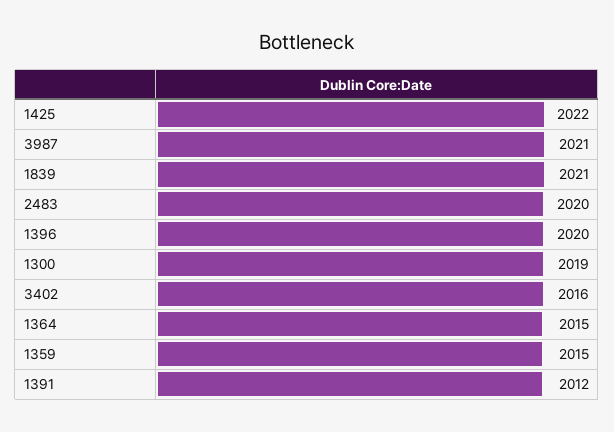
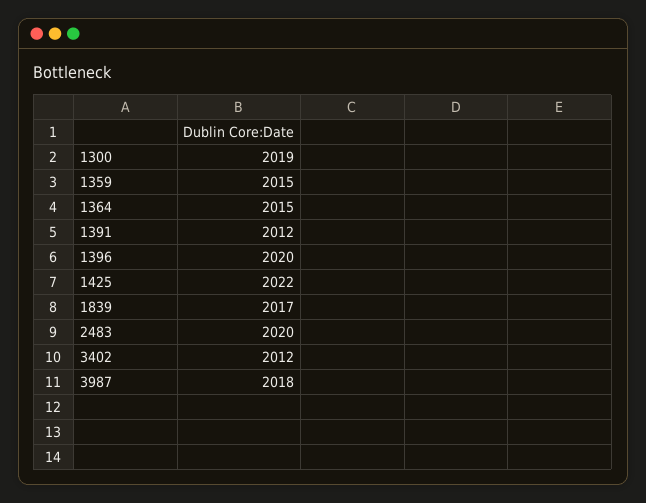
3987: 2021 -> 2018
1839: 2021 -> 2017
3402: 2016 -> 2012

